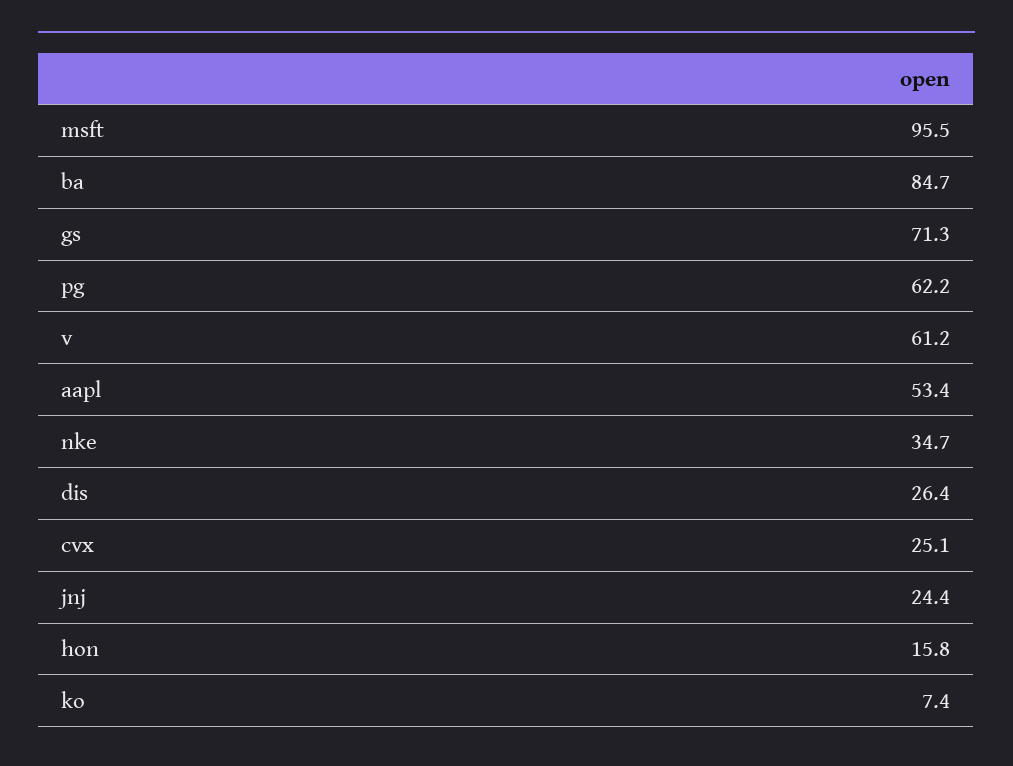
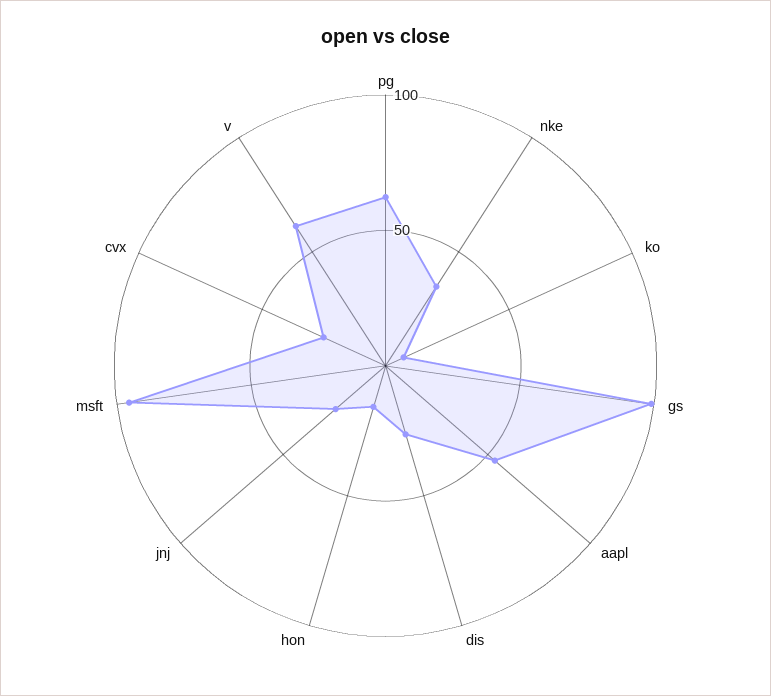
ba: 84.7 -> none
gs: 71.3 -> 100

